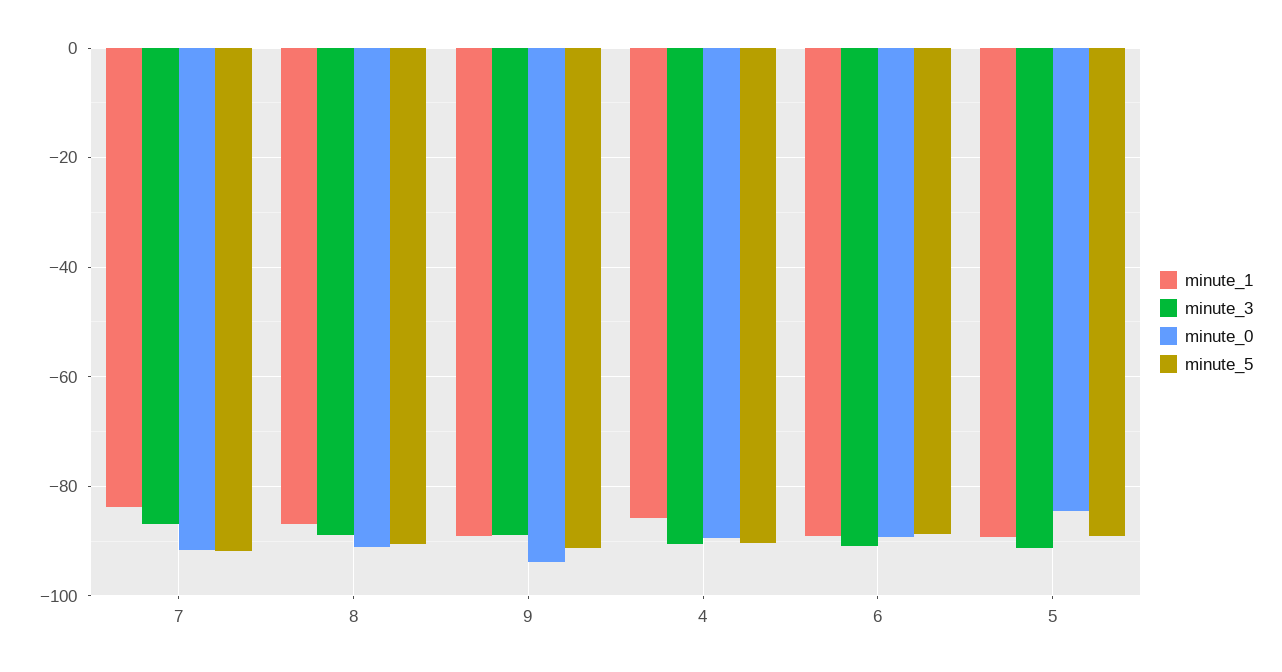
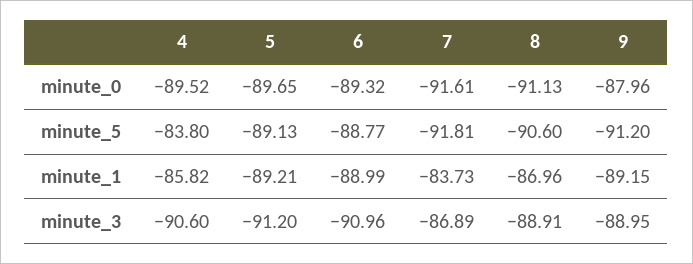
minute_0, 9: -94 -> -87.96
minute_5, 4: -90 -> -83.8
minute_0, 5: -84 -> -89.65

